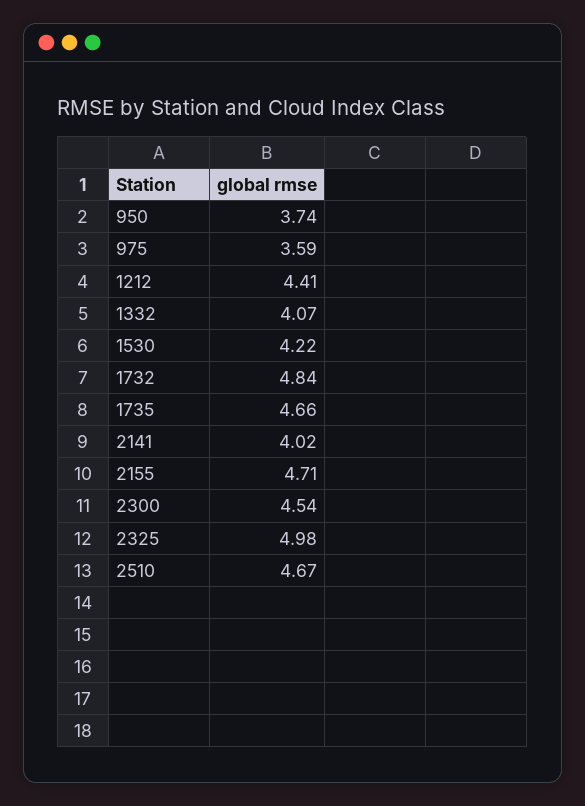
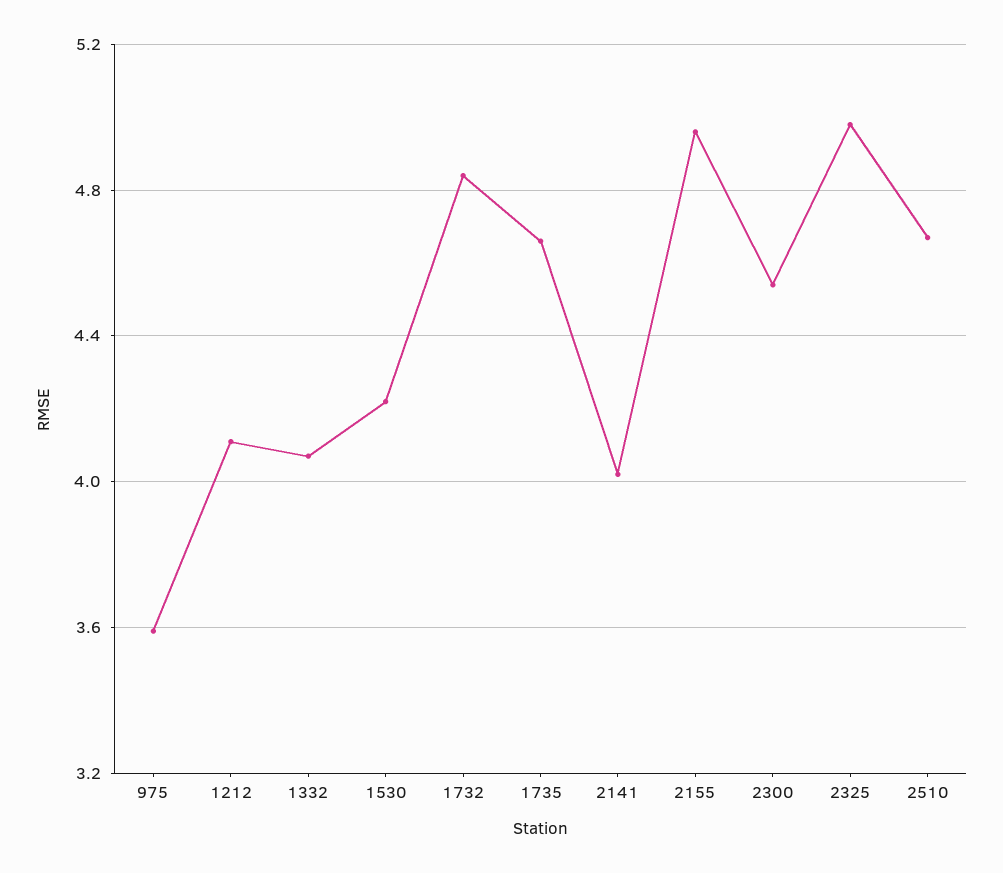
950: 3.74 -> none
1212: 4.41 -> 4.1
2155: 4.71 -> 4.95

